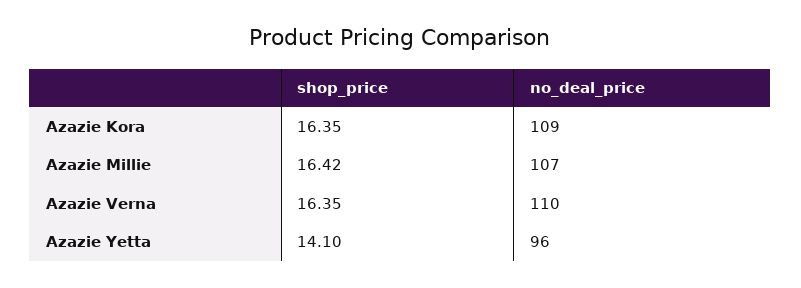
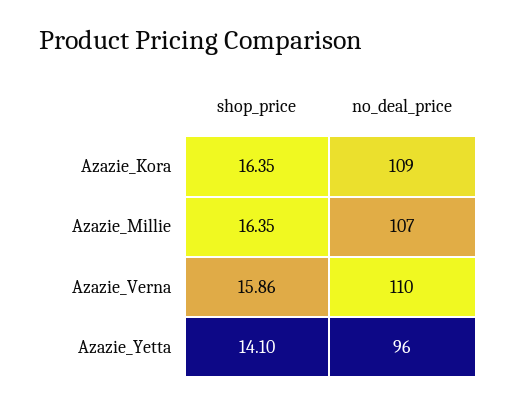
shop_price, Azazie Millie: 16.42 -> 16.35
shop_price, Azazie Verna: 16.35 -> 15.86

